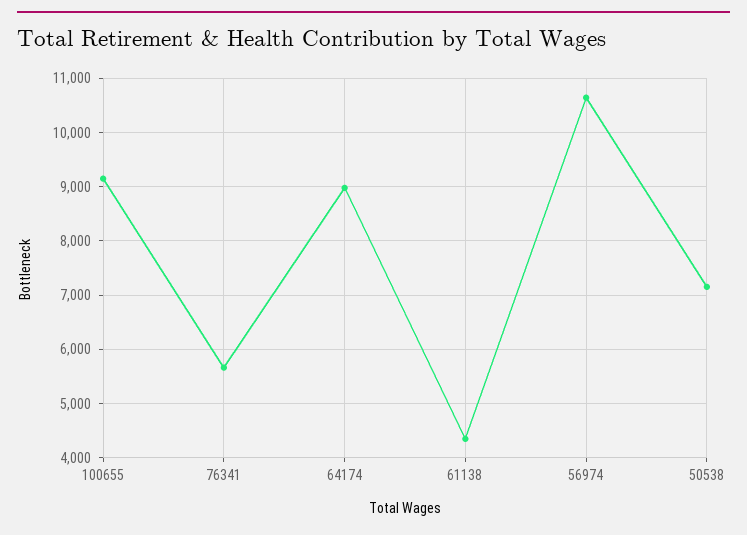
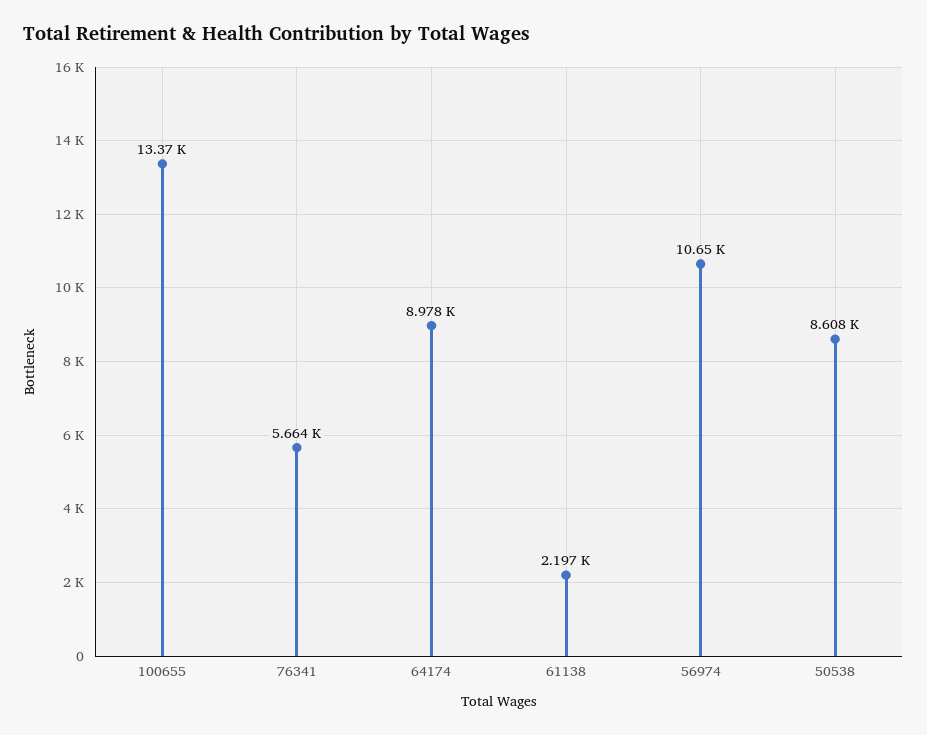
100655: 9200 -> 13370
61138: 4400 -> 2197
50538: 7200 -> 8608

